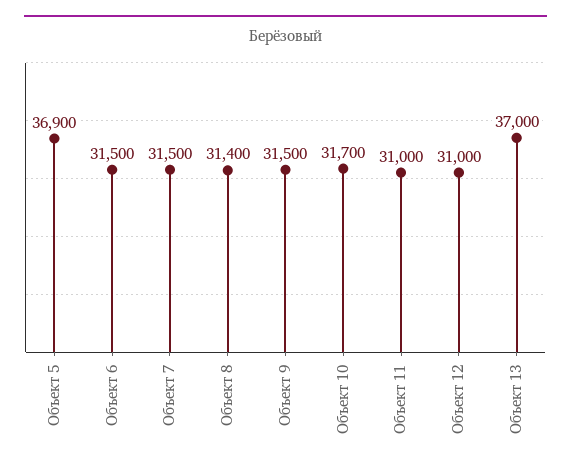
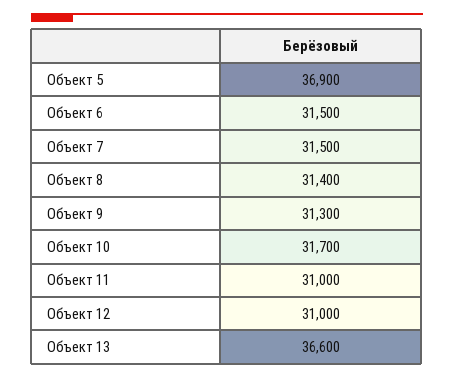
Объект 9: 31500 -> 31300
Объект 13: 37000 -> 36600

